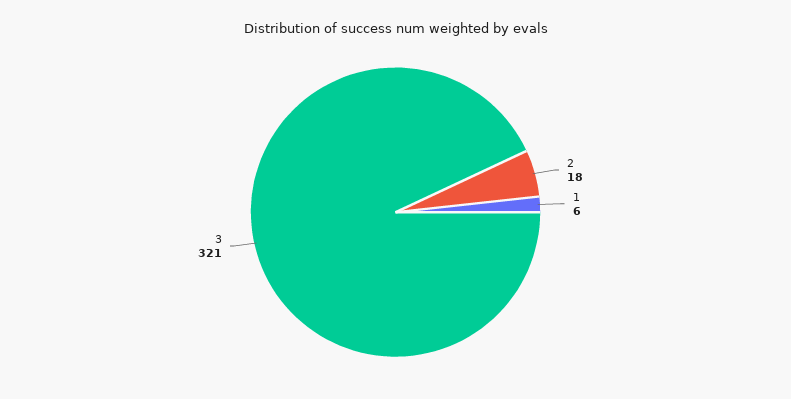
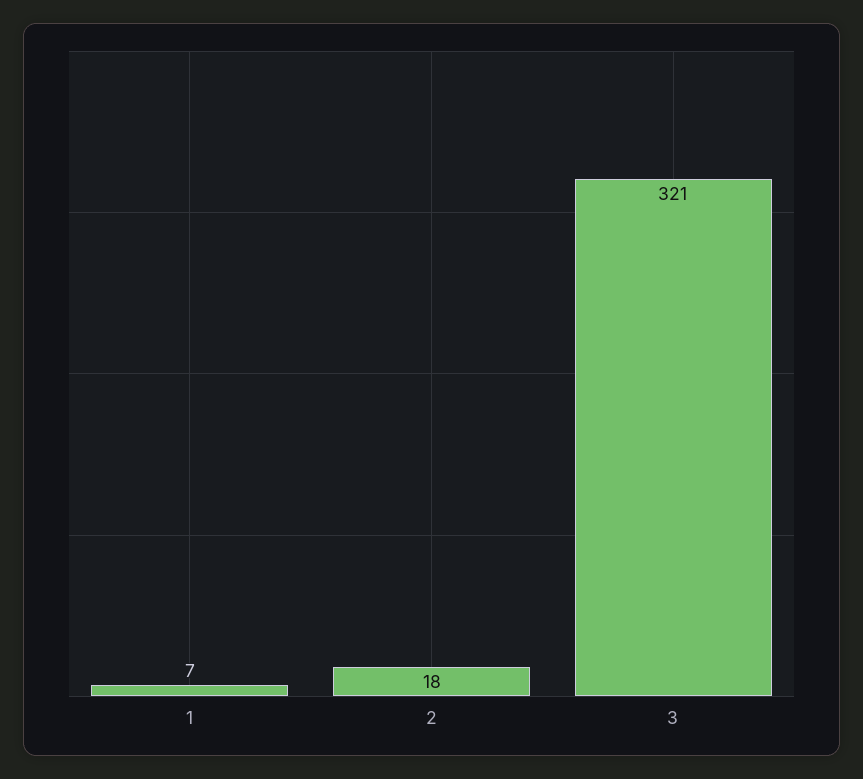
1: 6 -> 7

